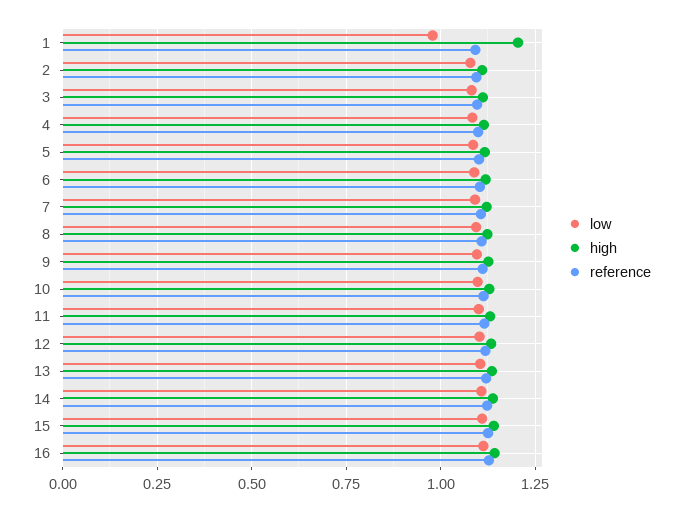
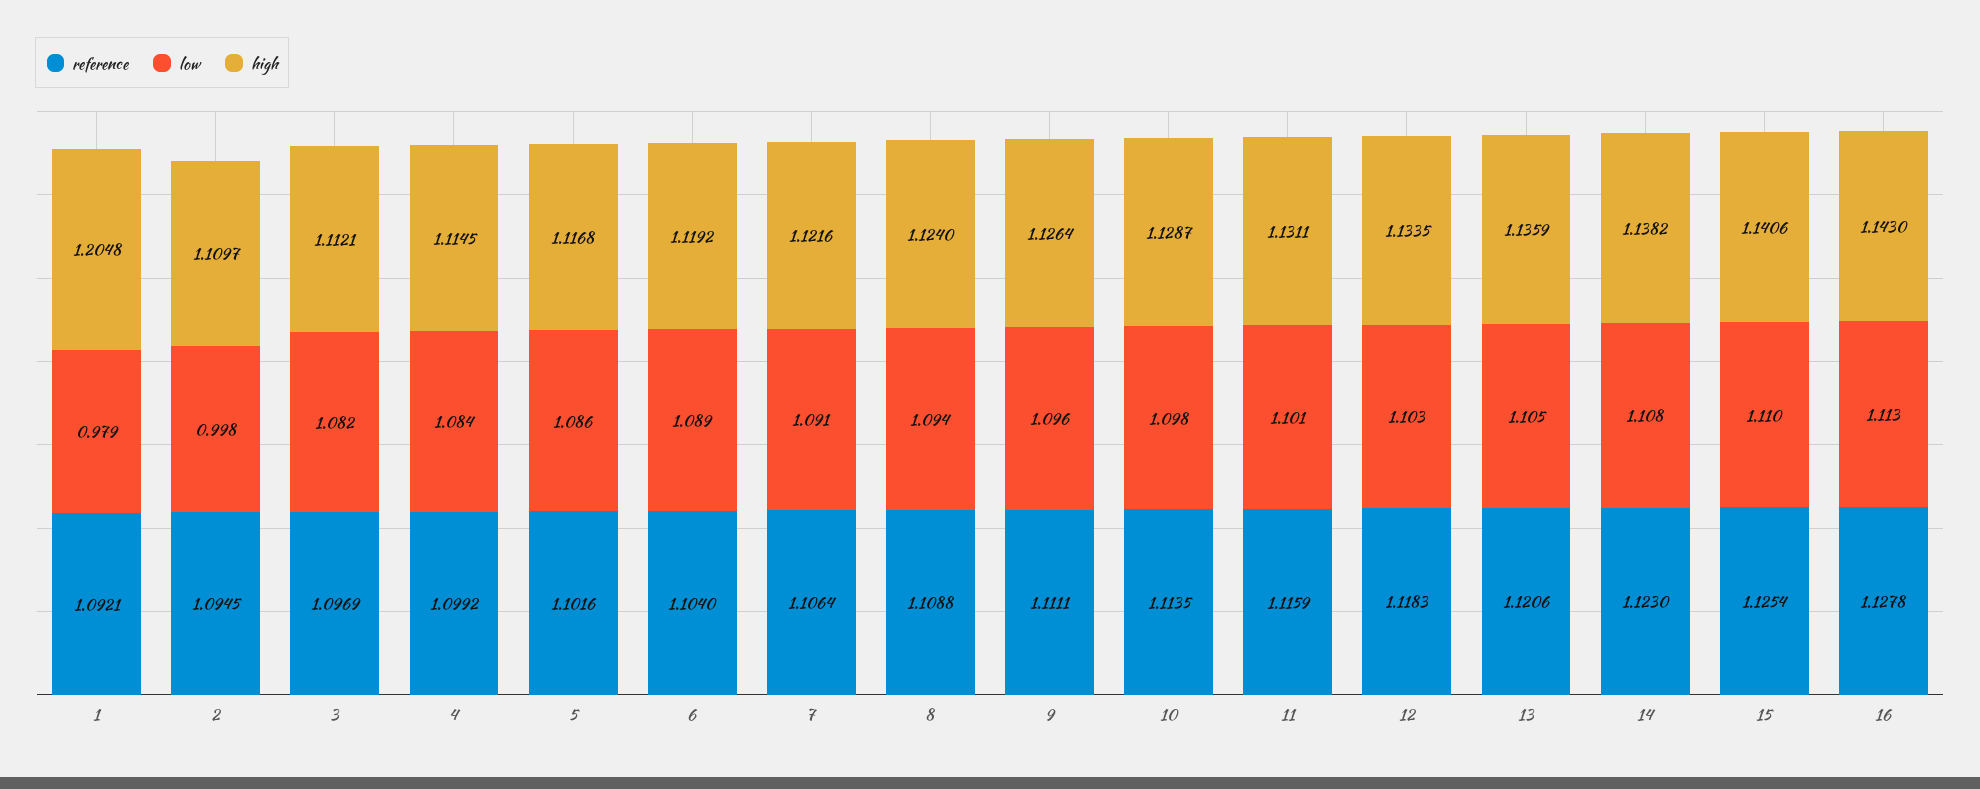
low, 2: 1.075 -> 0.998

